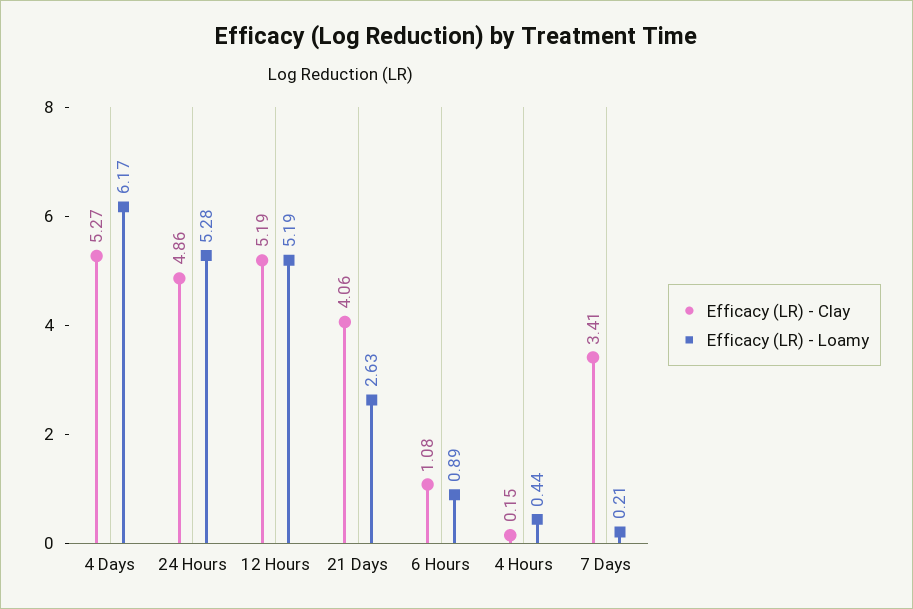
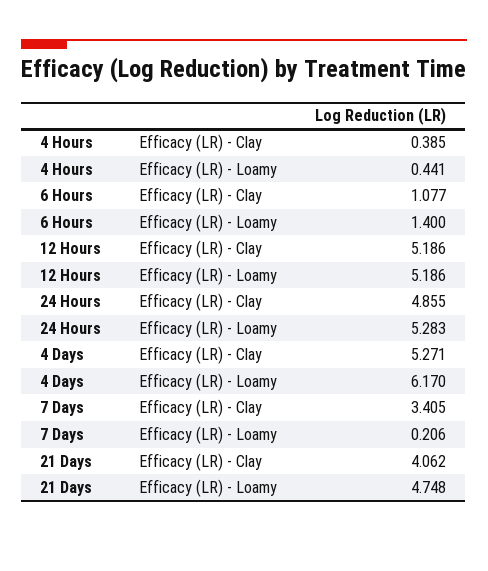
Efficacy (LR) - Loamy, 21 Days: 2.63 -> 4.748
Efficacy (LR) - Loamy, 6 Hours: 0.89 -> 1.4
Efficacy (LR) - Clay, 4 Hours: 0.15 -> 0.385

